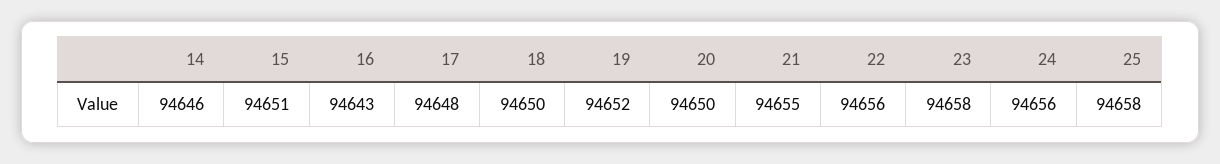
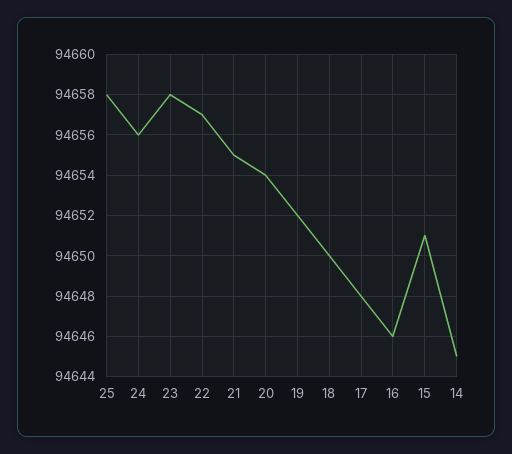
14: 94646 -> 94645
16: 94643 -> 94646
20: 94650 -> 94654
22: 94656 -> 94657

